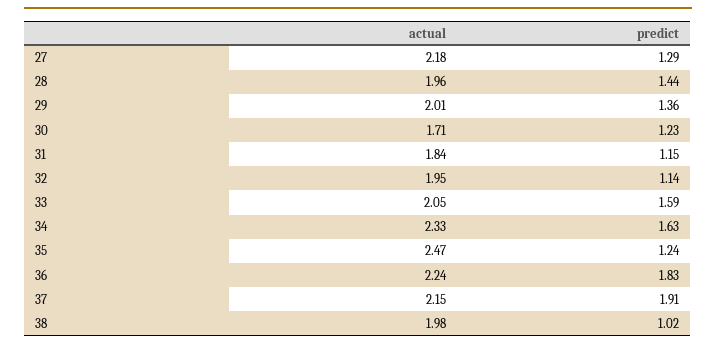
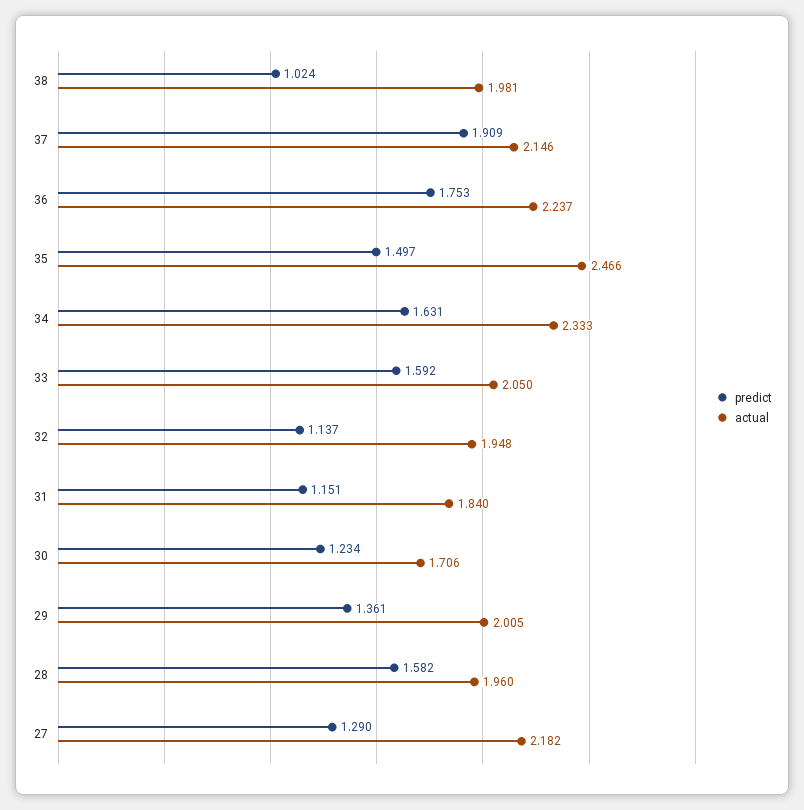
predict, 28: 1.44 -> 1.582
predict, 35: 1.24 -> 1.497
predict, 36: 1.83 -> 1.753

